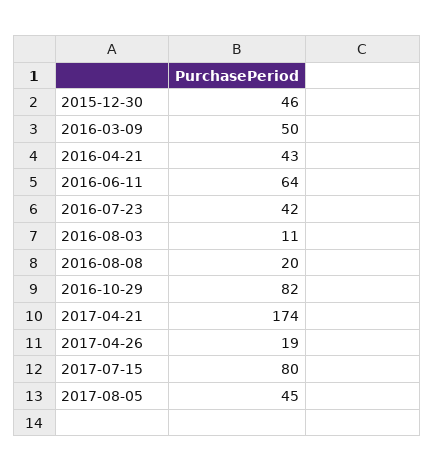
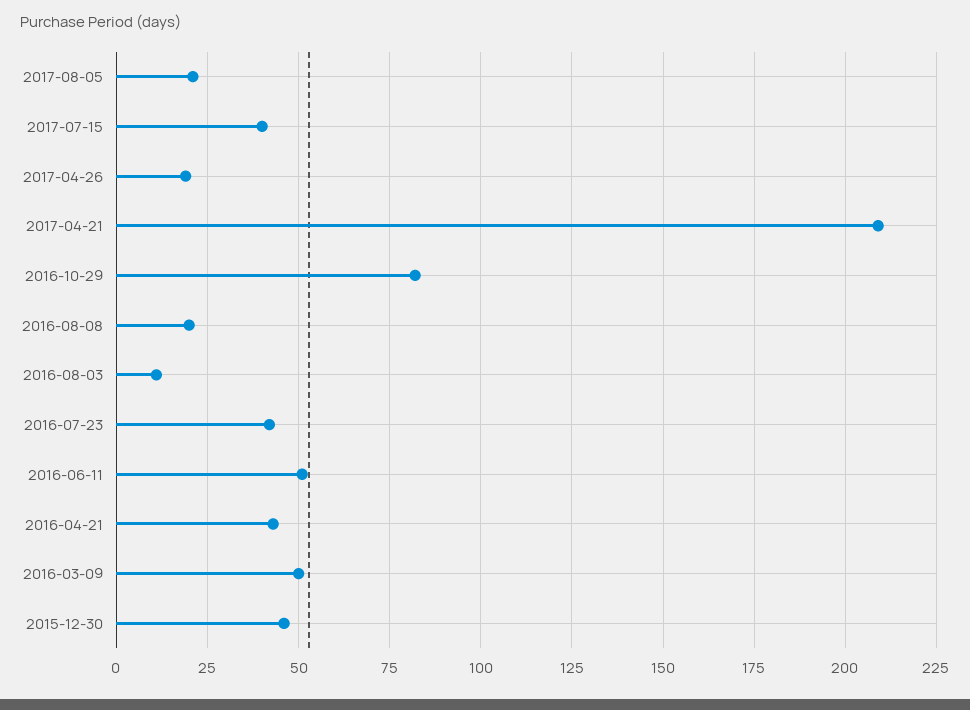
2016-06-11: 64 -> 50
2017-04-21: 174 -> 210
2017-07-15: 80 -> 40
2017-08-05: 45 -> 20

